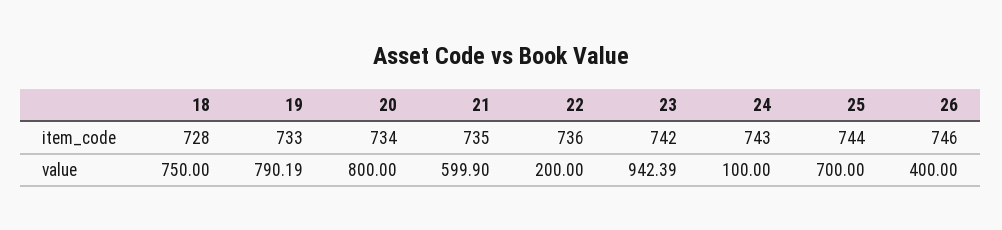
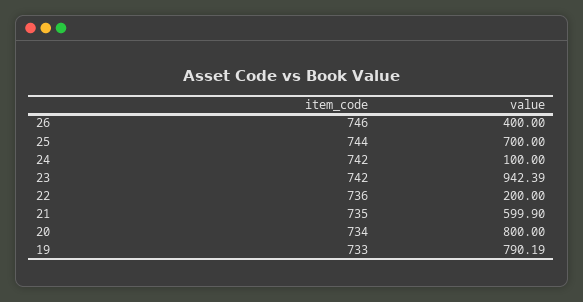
18, item_code: 728 -> none
24, item_code: 743 -> 742
18, value: 750 -> none

